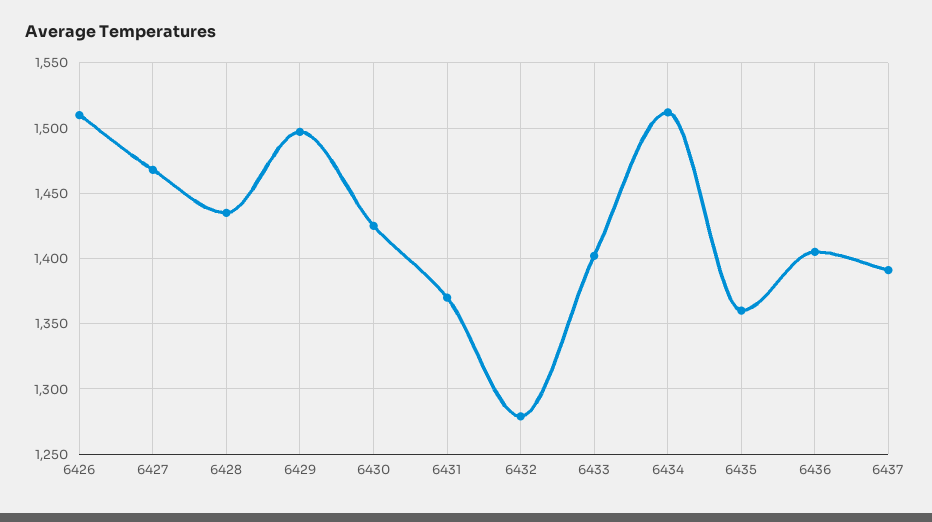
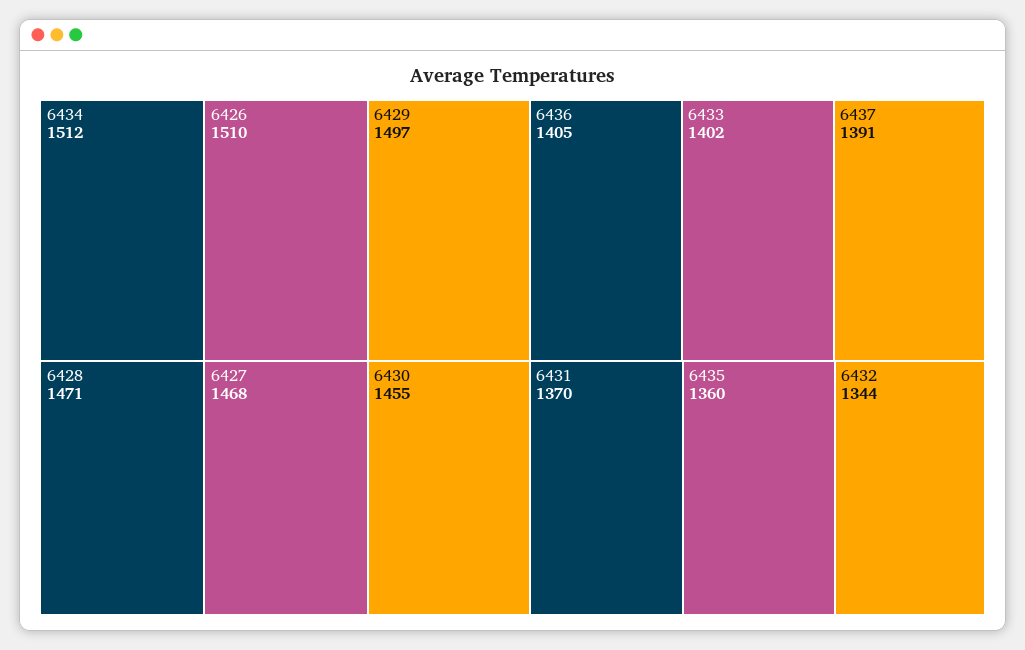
6428: 1435 -> 1471
6430: 1425 -> 1455
6432: 1280 -> 1344

